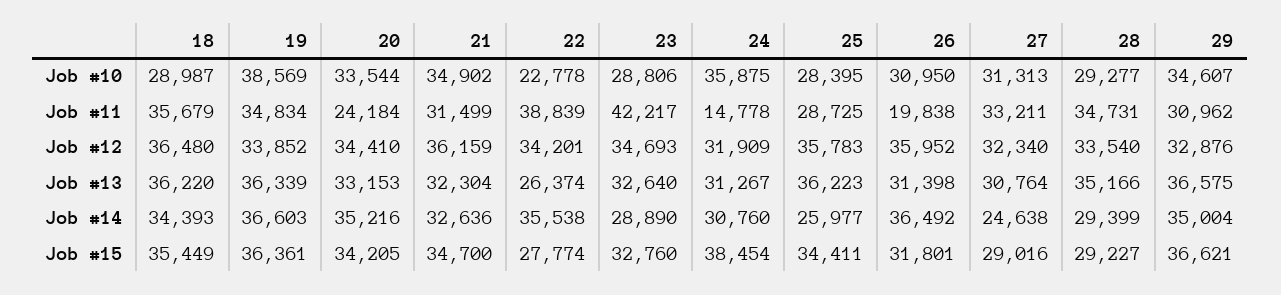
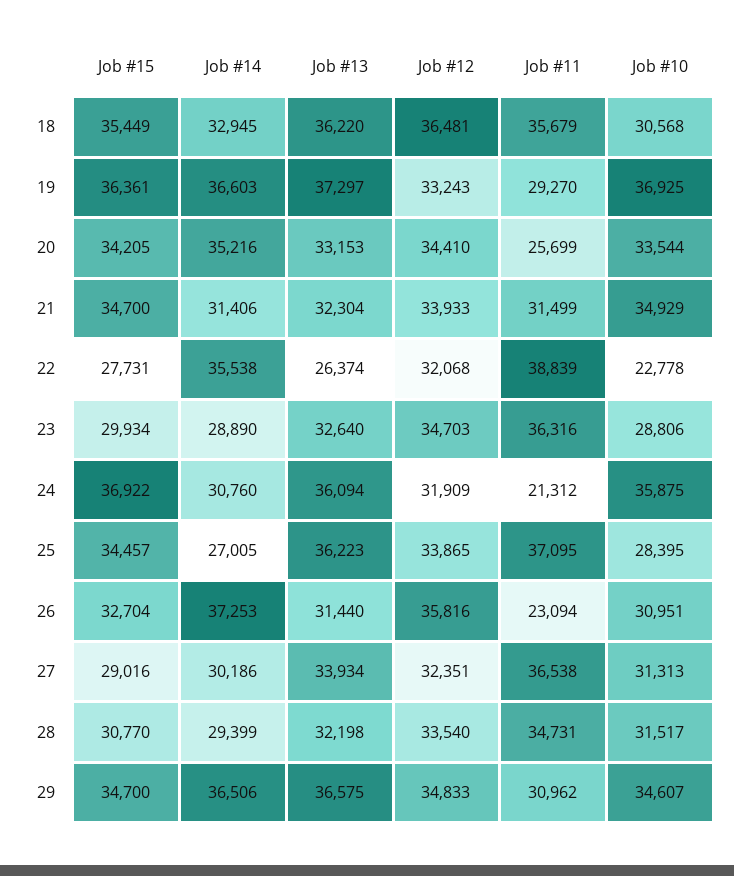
18, Job #10: 28987 -> 30568
19, Job #10: 38569 -> 36925
21, Job #10: 34902 -> 34929
26, Job #10: 30950 -> 30951
28, Job #10: 29277 -> 31517
19, Job #11: 34834 -> 29270
20, Job #11: 24184 -> 25699
23, Job #11: 42217 -> 36316
24, Job #11: 14778 -> 21312
25, Job #11: 28725 -> 37095
26, Job #11: 19838 -> 23094
27, Job #11: 33211 -> 36538
18, Job #12: 36480 -> 36481
19, Job #12: 33852 -> 33243
21, Job #12: 36159 -> 33933
22, Job #12: 34201 -> 32068
23, Job #12: 34693 -> 34703
25, Job #12: 35783 -> 33865
26, Job #12: 35952 -> 35816
27, Job #12: 32340 -> 32351
29, Job #12: 32876 -> 34833
19, Job #13: 36339 -> 37297
24, Job #13: 31267 -> 36094
26, Job #13: 31398 -> 31440
27, Job #13: 30764 -> 33934
28, Job #13: 35166 -> 32198
18, Job #14: 34393 -> 32945
21, Job #14: 32636 -> 31406
25, Job #14: 25977 -> 27005
26, Job #14: 36492 -> 37253
27, Job #14: 24638 -> 30186
29, Job #14: 35004 -> 36506
22, Job #15: 27774 -> 27731
23, Job #15: 32760 -> 29934
24, Job #15: 38454 -> 36922
25, Job #15: 34411 -> 34457
26, Job #15: 31801 -> 32704
28, Job #15: 29227 -> 30770
29, Job #15: 36621 -> 34700

